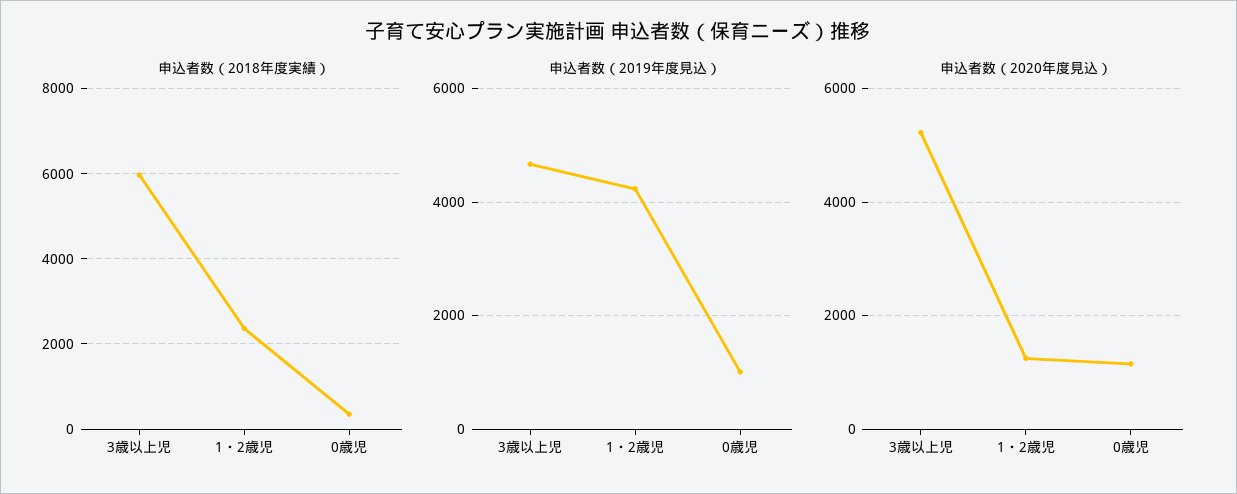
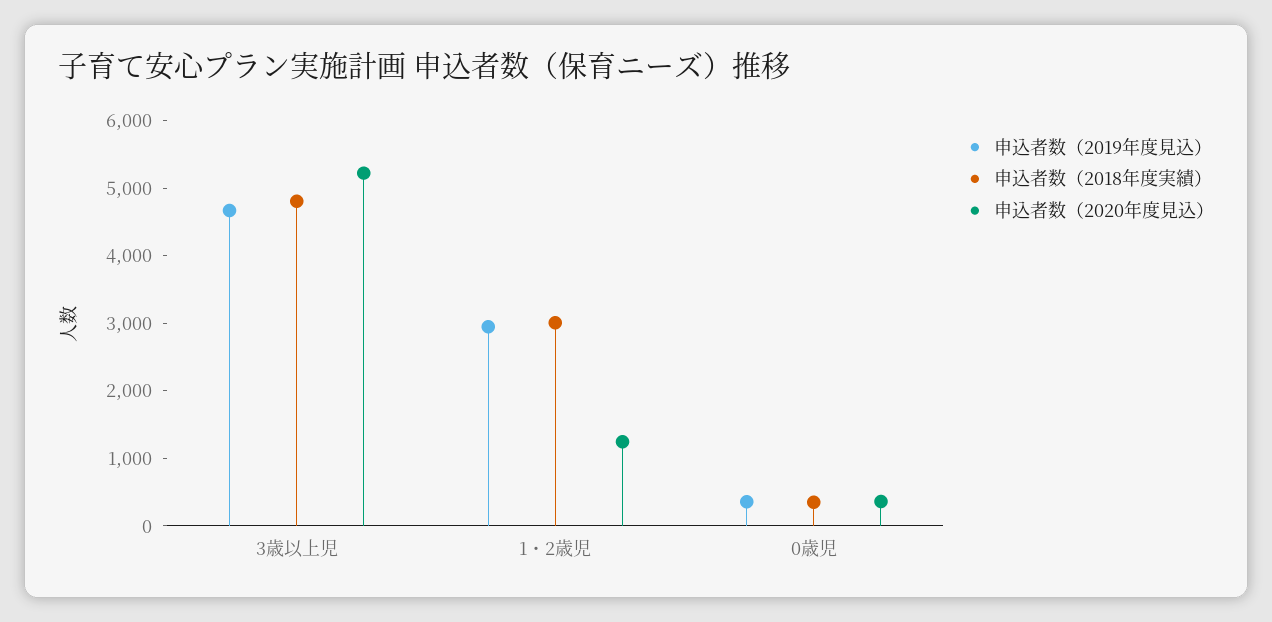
申込者数（2018年度実績）, 3歳以上児: 6000 -> 4800
申込者数（2018年度実績）, 1・2歳児: 2400 -> 3000
申込者数（2019年度見込）, 1・2歳児: 4200 -> 3000
申込者数（2019年度見込）, 0歳児: 1000 -> 400
申込者数（2020年度見込）, 0歳児: 1200 -> 400

